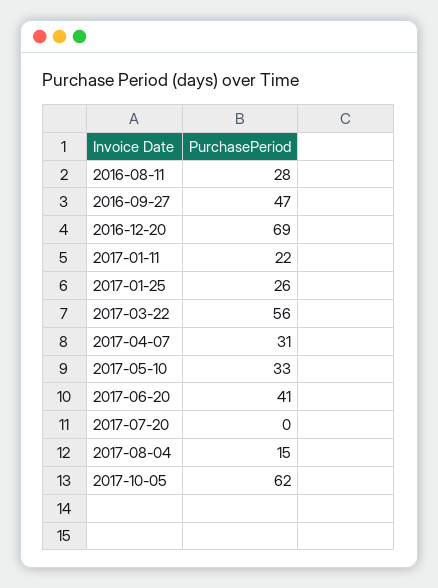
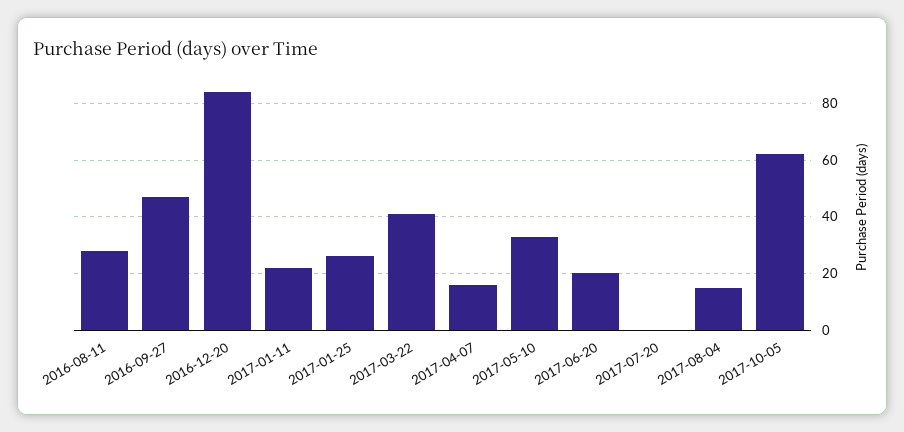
2016-12-20: 69 -> 85
2017-03-22: 56 -> 40
2017-04-07: 31 -> 15
2017-06-20: 41 -> 20

